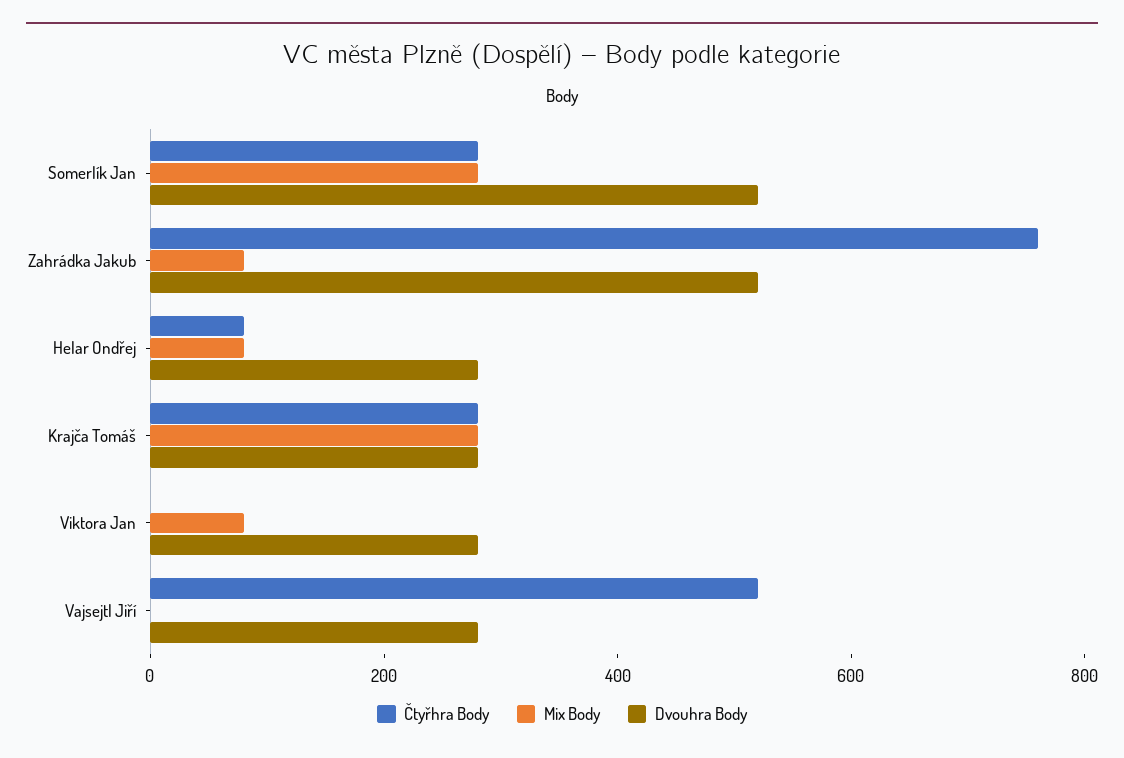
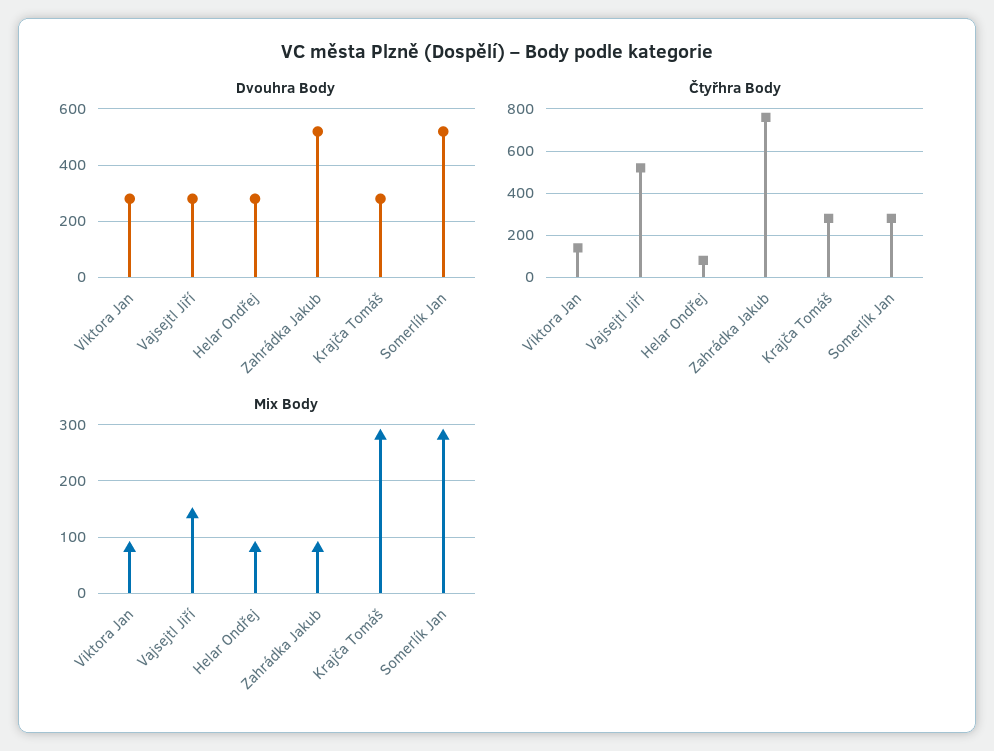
Čtyřhra Body, Viktora Jan: 0 -> 150
Mix Body, Vajsejtl Jiří: 0 -> 140

